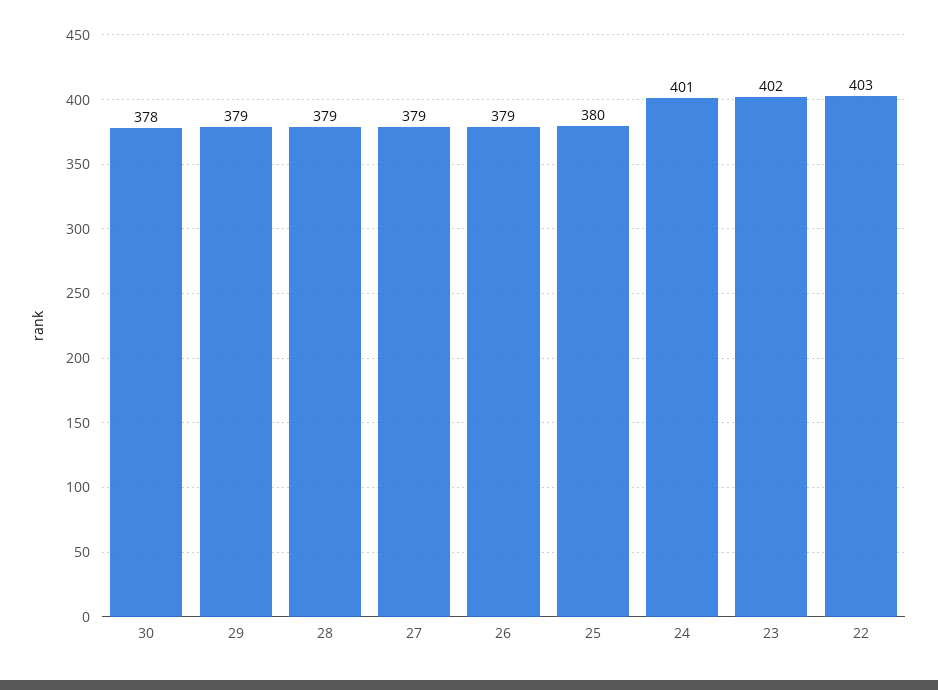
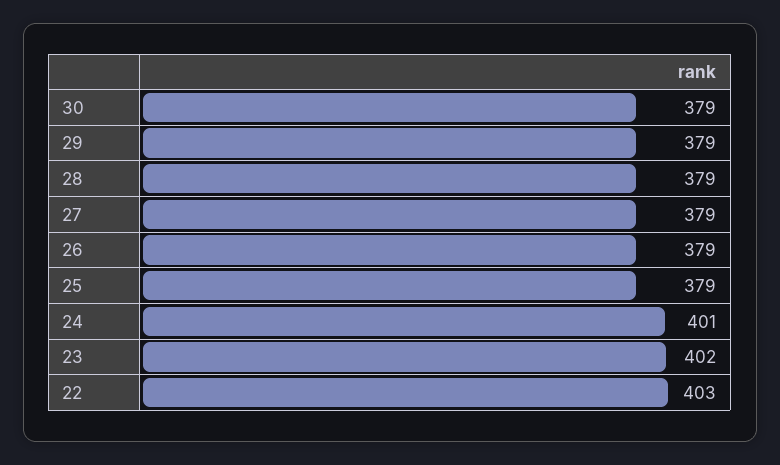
30: 378 -> 379
25: 380 -> 379

